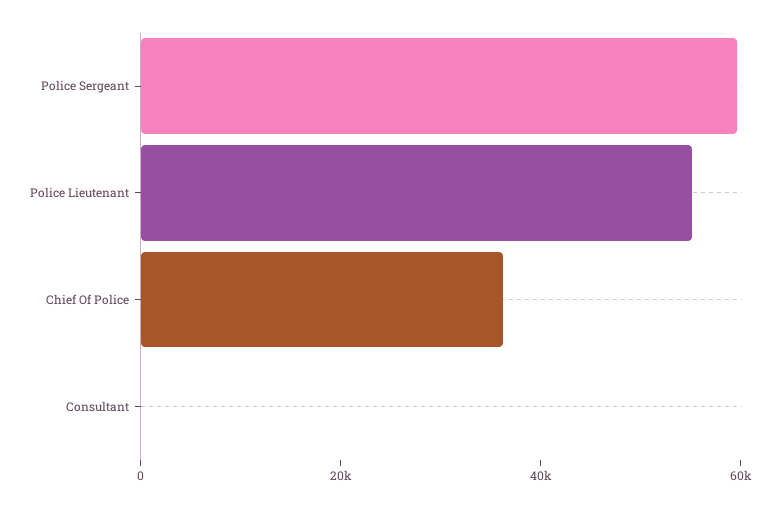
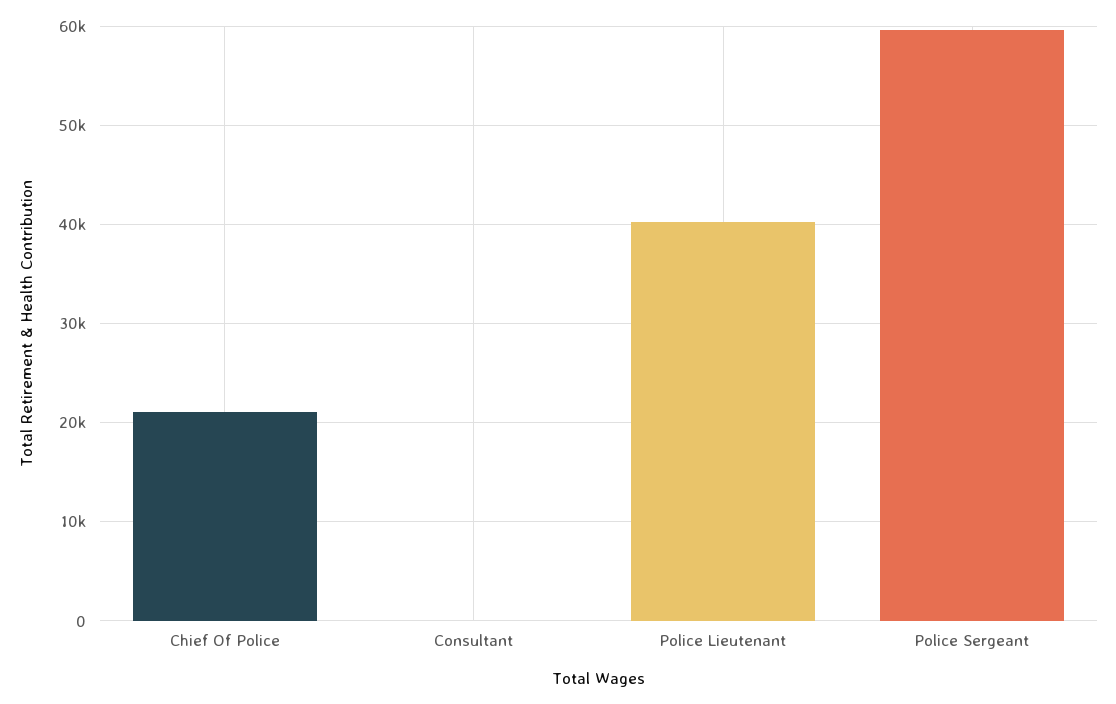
Police Lieutenant: 55000 -> 40000
Chief Of Police: 35000 -> 21000

